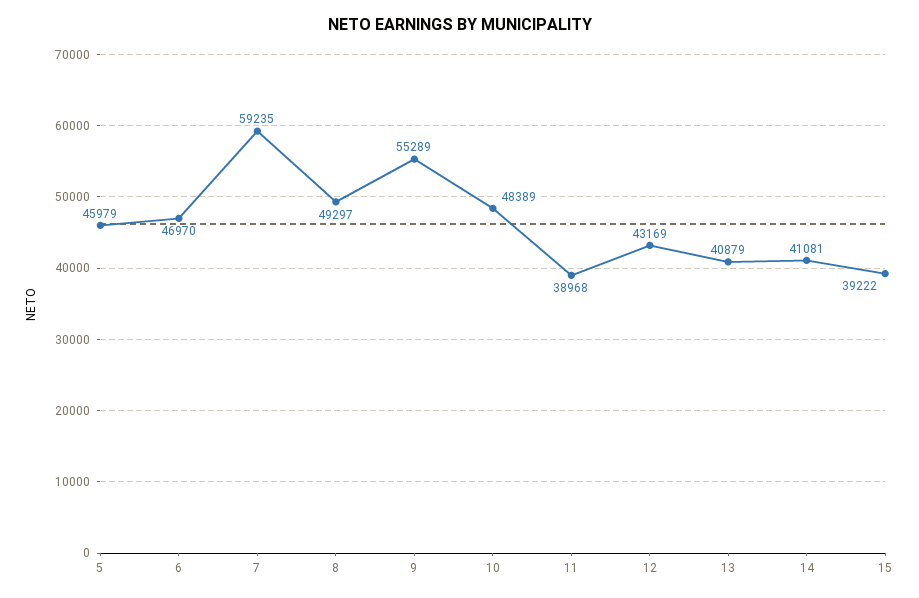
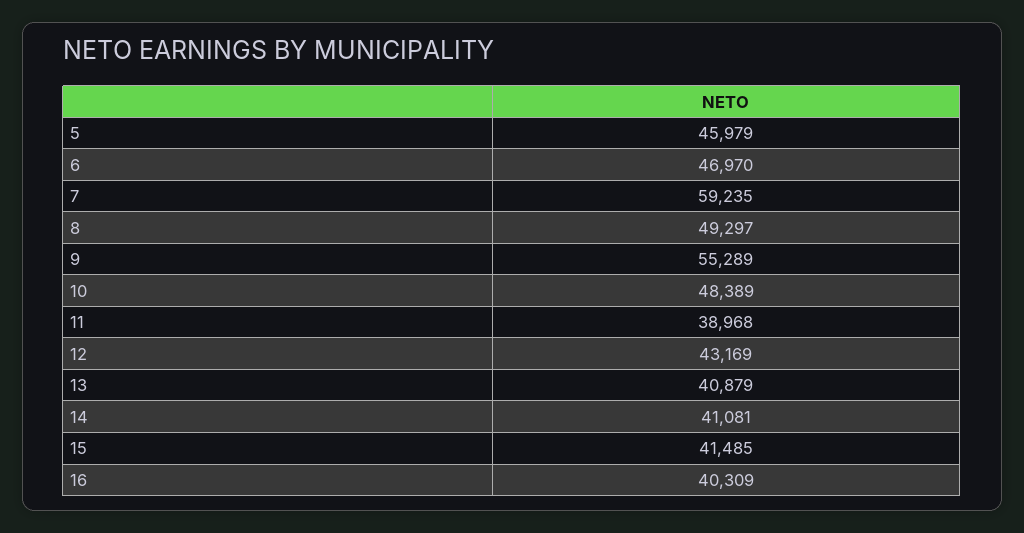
15: 39222 -> 41485
16: none -> 40309

